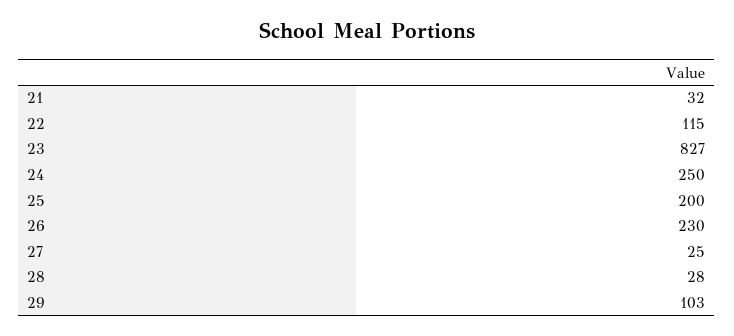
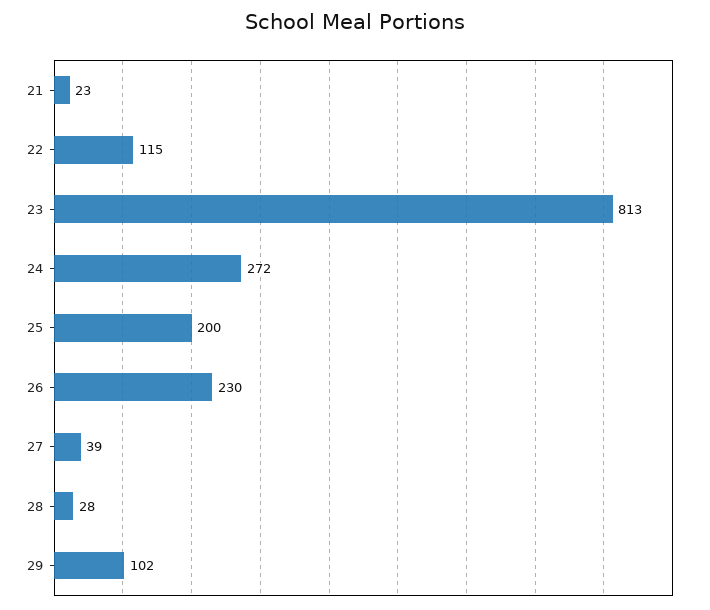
21: 32 -> 23
23: 827 -> 813
24: 250 -> 272
27: 25 -> 39
29: 103 -> 102

